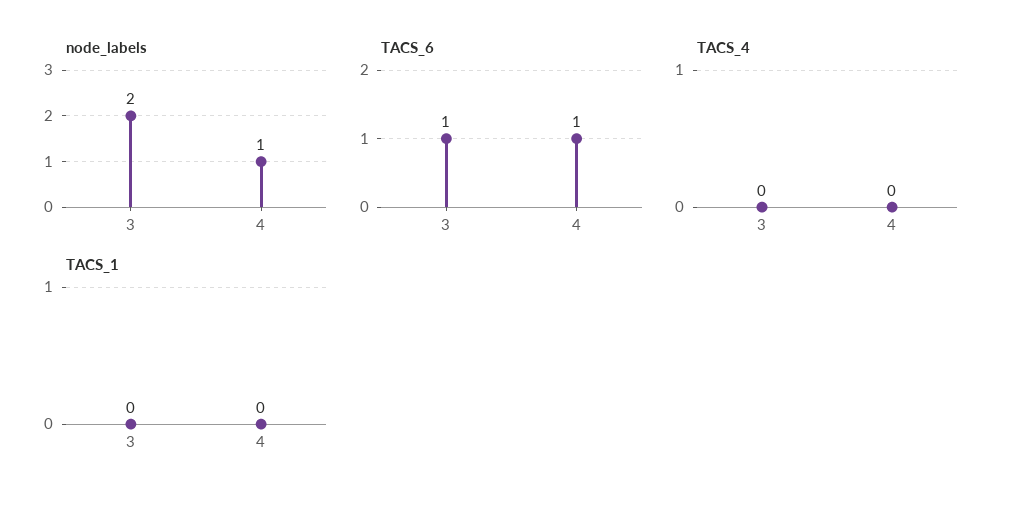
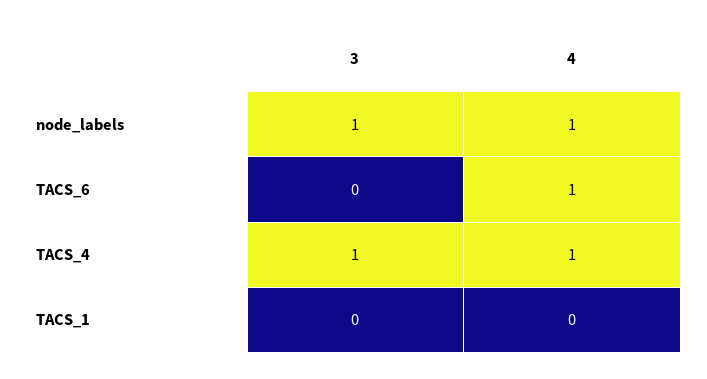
node_labels, 3: 2 -> 1
TACS_6, 3: 1 -> 0
TACS_4, 3: 0 -> 1
TACS_4, 4: 0 -> 1

